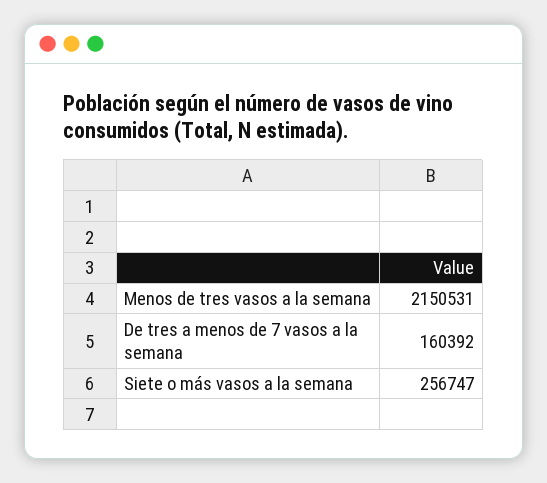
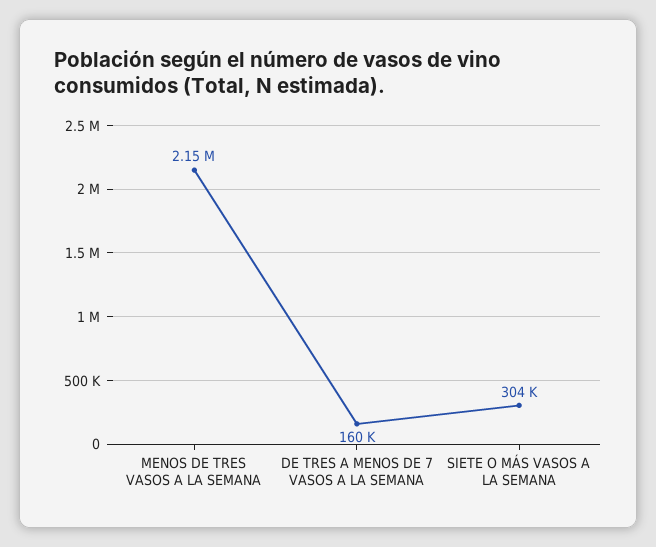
Siete o más vasos a la semana: 256747 -> 304000

